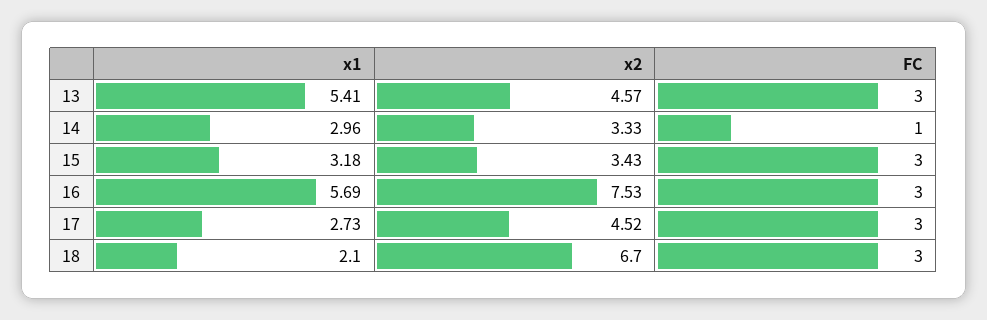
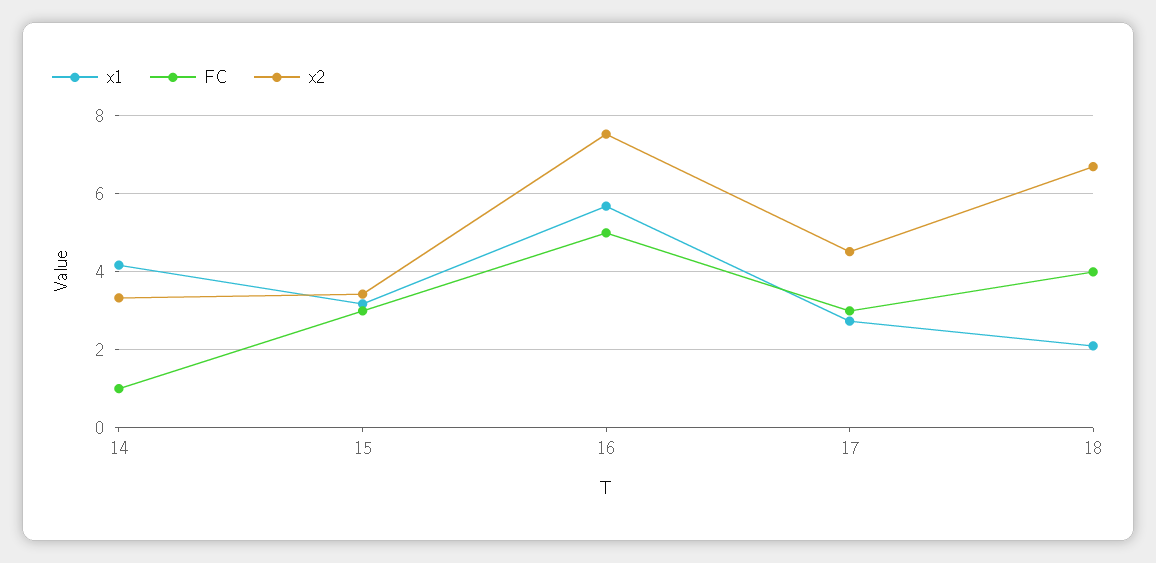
x1, 13: 5.41 -> none
x2, 13: 4.57 -> none
FC, 13: 3 -> none
x1, 14: 2.96 -> 4.2
FC, 16: 3 -> 5
FC, 18: 3 -> 4

